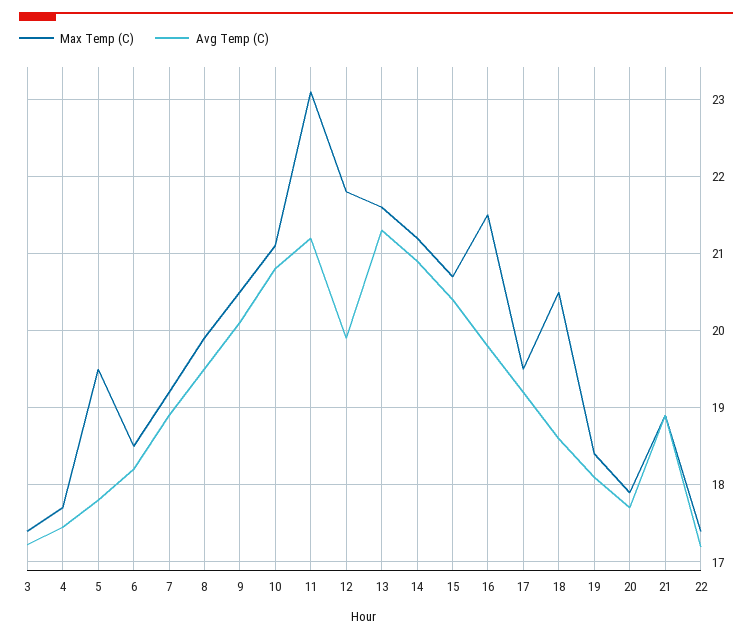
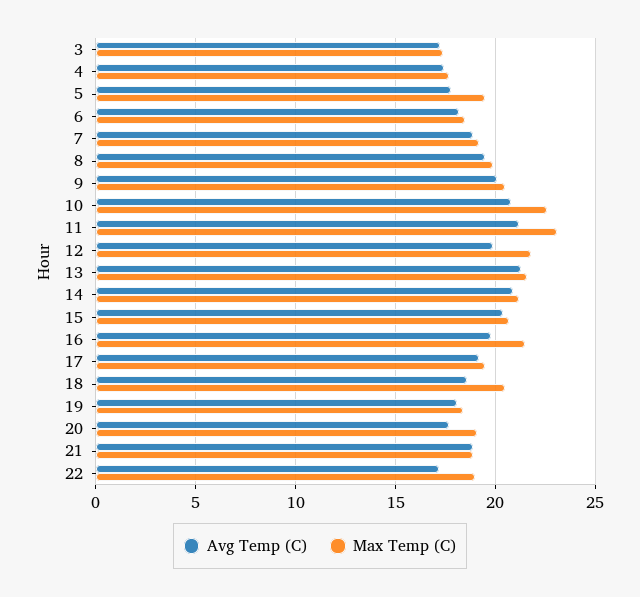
Max Temp (C), 10: 21.1 -> 22.5
Max Temp (C), 20: 17.9 -> 19
Max Temp (C), 22: 17.4 -> 19

